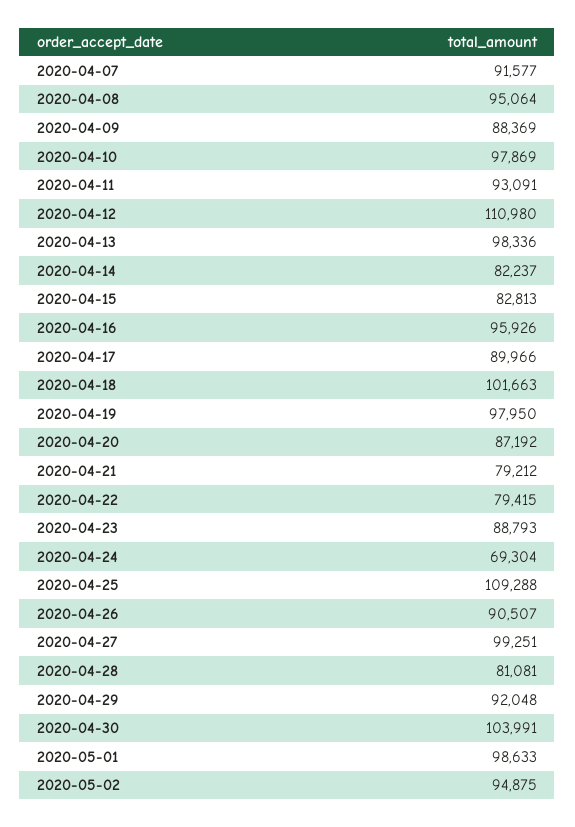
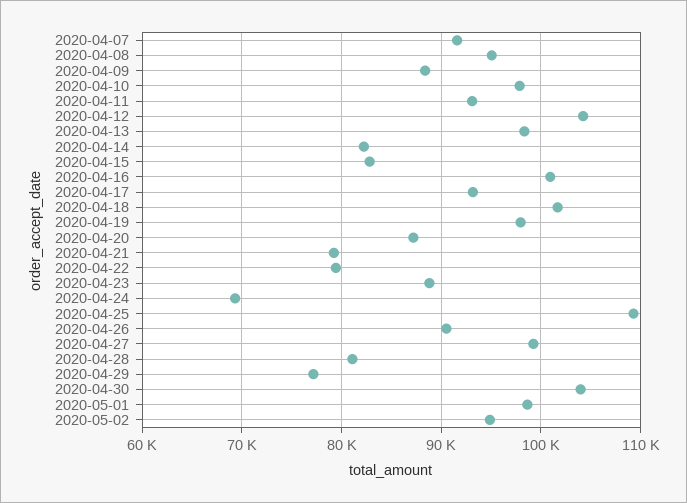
2020-04-12: 110980 -> 104000
2020-04-16: 95926 -> 101000
2020-04-17: 89966 -> 93000
2020-04-29: 92048 -> 77000

